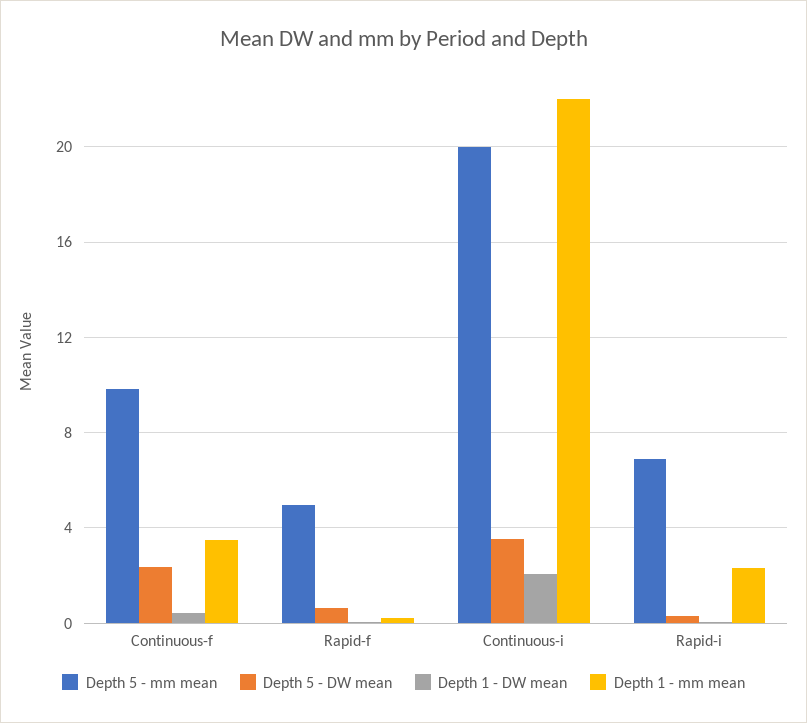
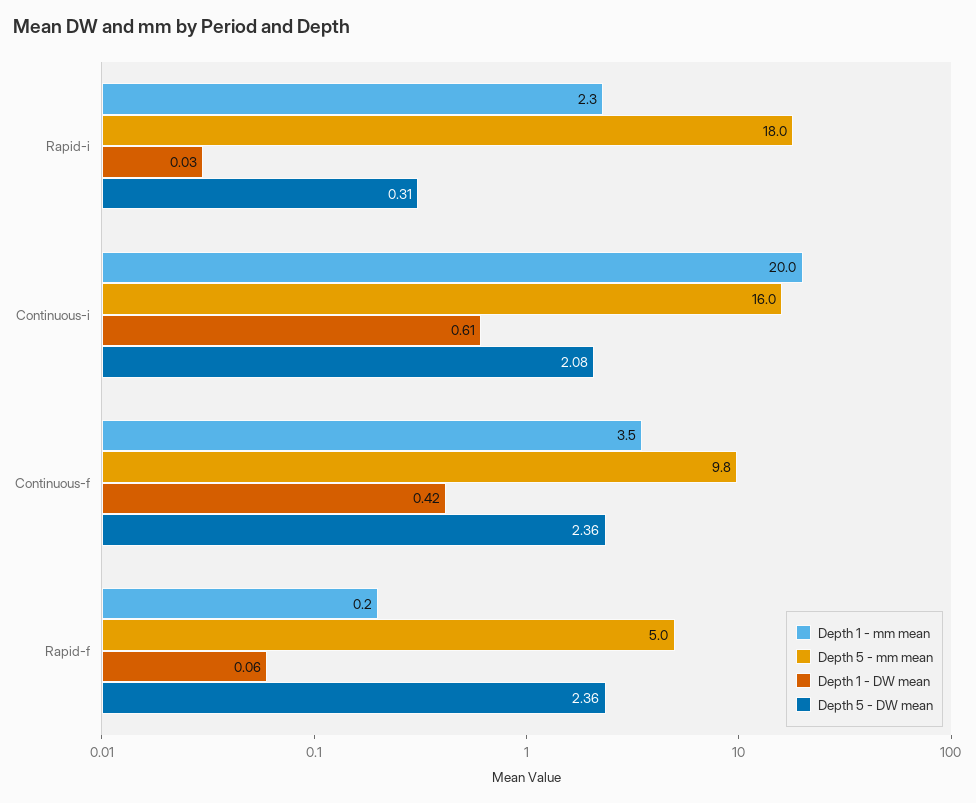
Depth 5 - DW mean, Rapid-f: 0.5 -> 2.36
Depth 5 - mm mean, Continuous-i: 20 -> 16
Depth 5 - DW mean, Continuous-i: 3.5 -> 2.08
Depth 1 - DW mean, Continuous-i: 2 -> 0.61
Depth 1 - mm mean, Continuous-i: 22 -> 20
Depth 5 - mm mean, Rapid-i: 7 -> 18

